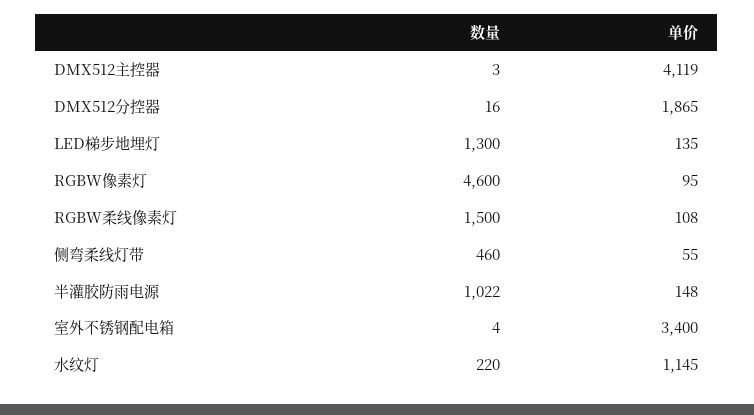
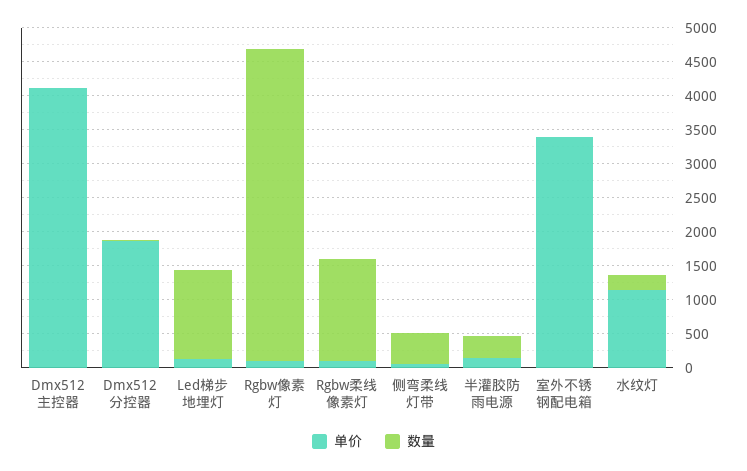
数量, 半灌胶防雨电源: 1022 -> 250

